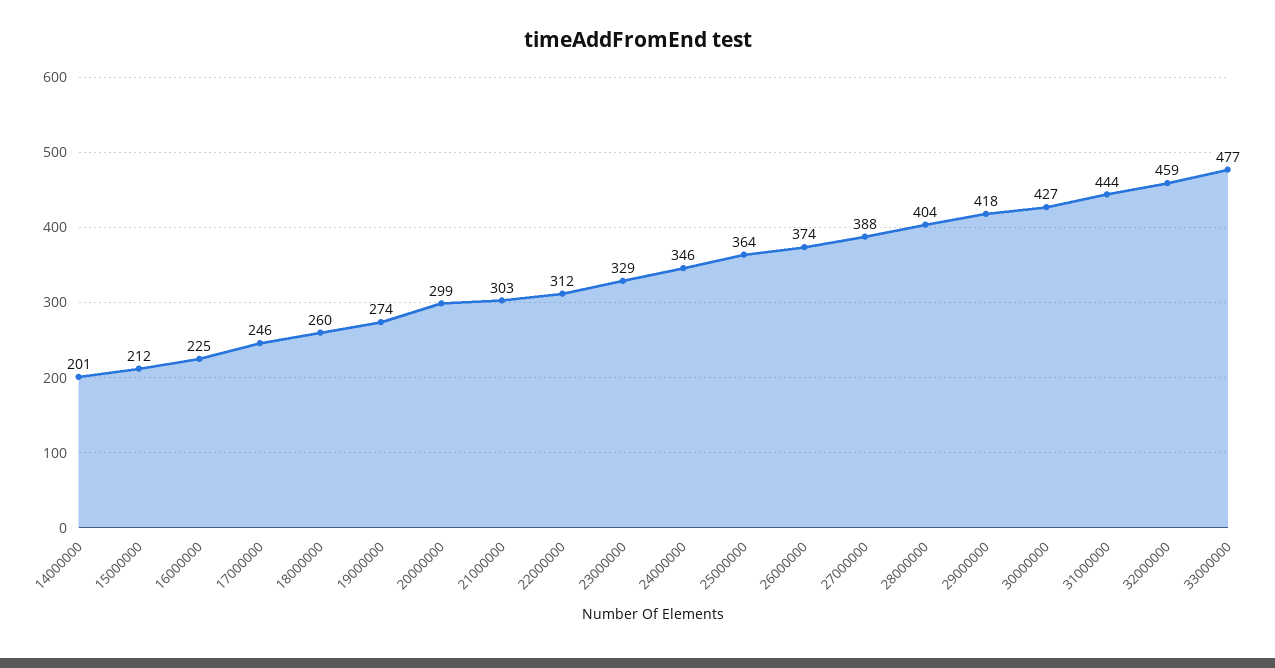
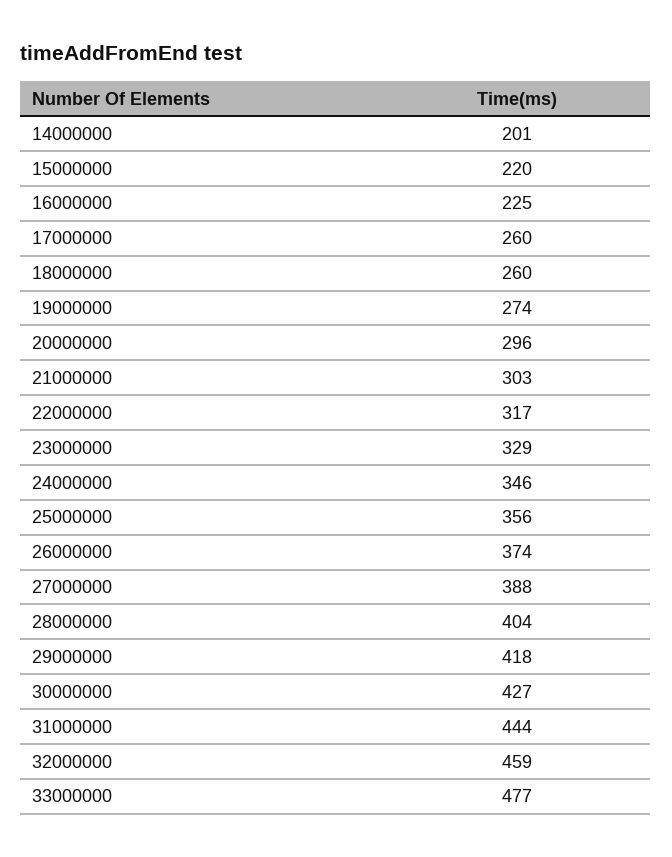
15000000: 212 -> 220
17000000: 246 -> 260
20000000: 299 -> 296
22000000: 312 -> 317
25000000: 364 -> 356

